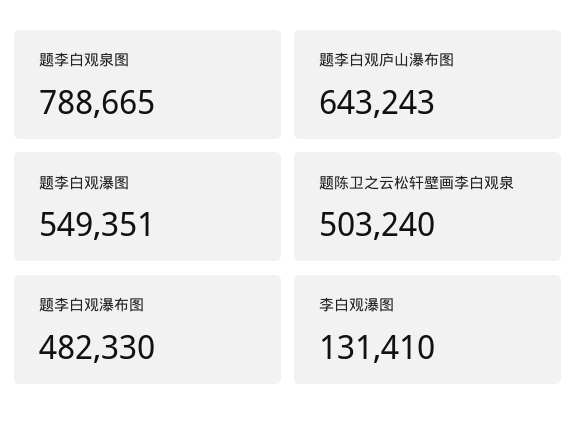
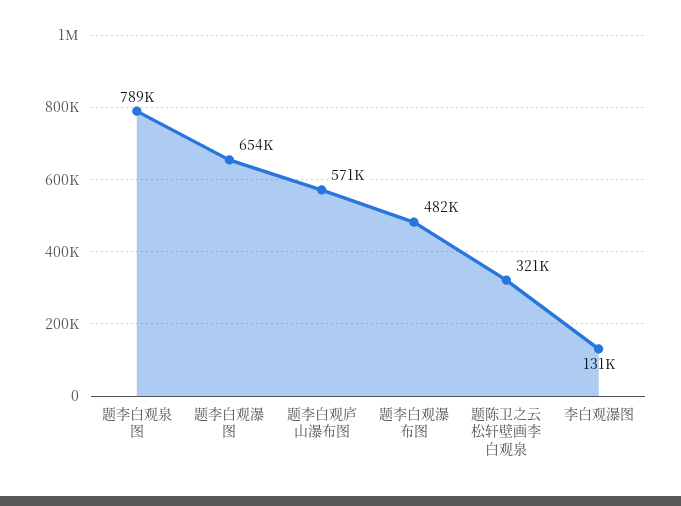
题李白观庐山瀑布图: 643243 -> 571000
题李白观瀑图: 549351 -> 654000
题陈卫之云松轩壁画李白观泉: 503240 -> 321000

